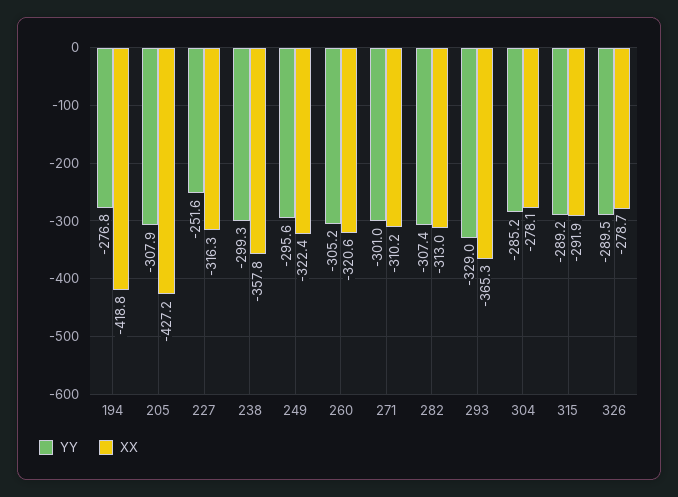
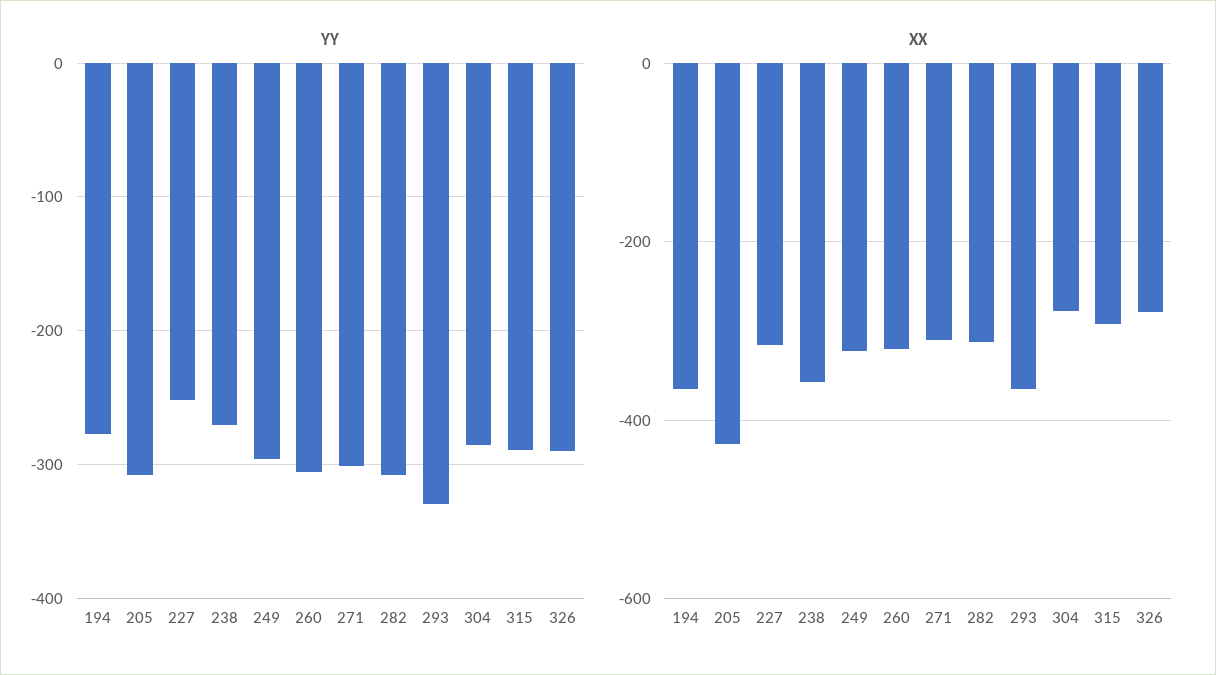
XX, 194: -418.8 -> -360
YY, 238: -299.3 -> -270

